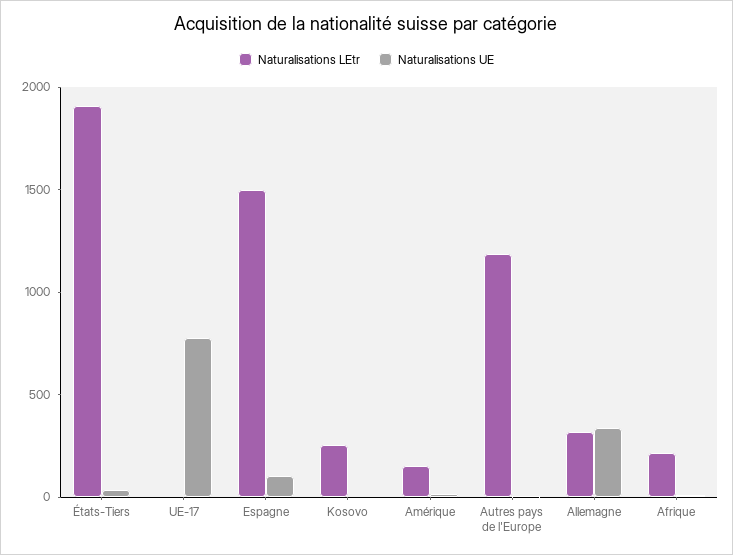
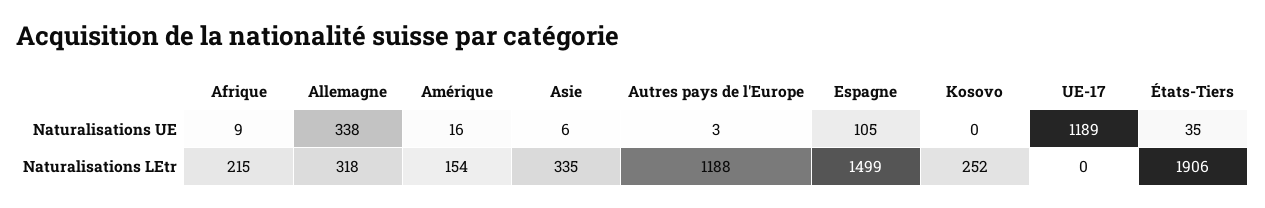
Naturalisations UE, UE-17: 800 -> 1189
Naturalisations UE, Asie: none -> 6
Naturalisations LEtr, Asie: none -> 335

